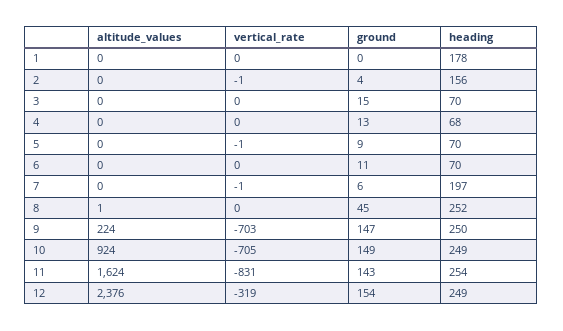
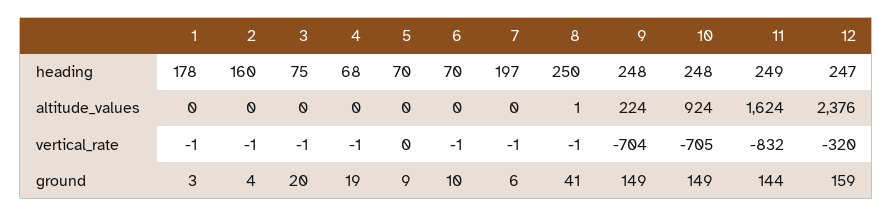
vertical_rate, 1: 0 -> -1
ground, 1: 0 -> 3
heading, 2: 156 -> 160
vertical_rate, 3: 0 -> -1
ground, 3: 15 -> 20
heading, 3: 70 -> 75
vertical_rate, 4: 0 -> -1
ground, 4: 13 -> 19
vertical_rate, 5: -1 -> 0
vertical_rate, 6: 0 -> -1
ground, 6: 11 -> 10
vertical_rate, 8: 0 -> -1
ground, 8: 45 -> 41
heading, 8: 252 -> 250
vertical_rate, 9: -703 -> -704
ground, 9: 147 -> 149
heading, 9: 250 -> 248
heading, 10: 249 -> 248
vertical_rate, 11: -831 -> -832
ground, 11: 143 -> 144
heading, 11: 254 -> 249
vertical_rate, 12: -319 -> -320
ground, 12: 154 -> 159
heading, 12: 249 -> 247

